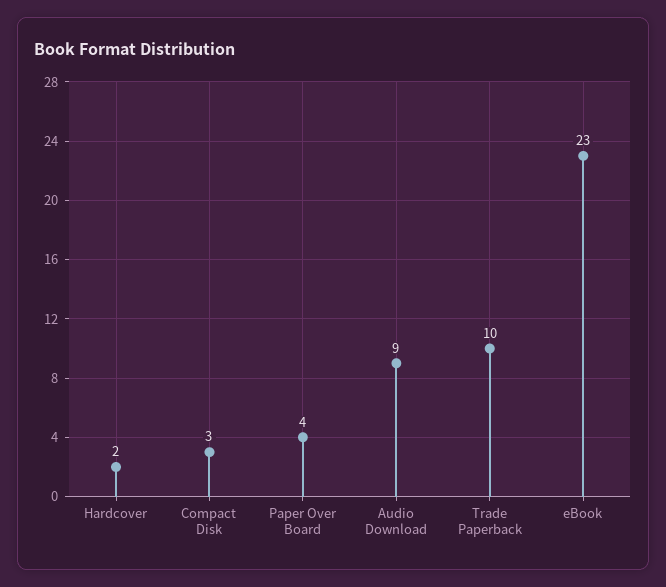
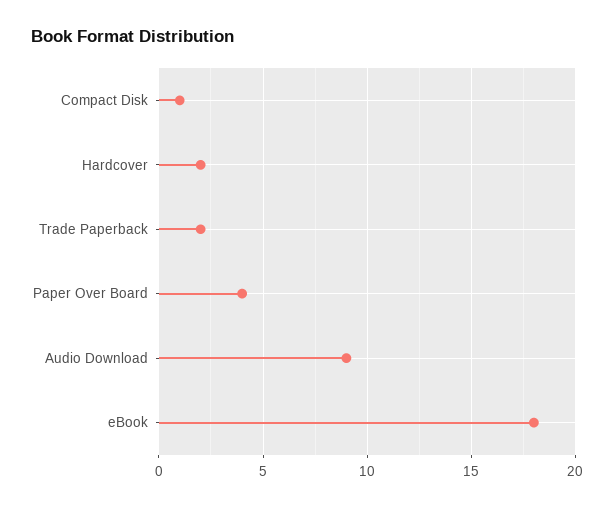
Compact Disk: 3 -> 1
Trade Paperback: 10 -> 2
eBook: 23 -> 18

